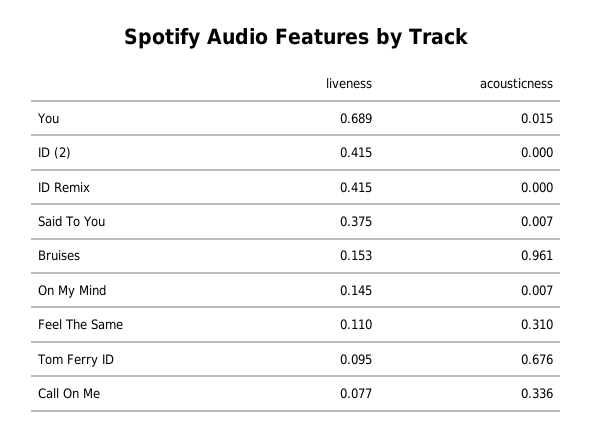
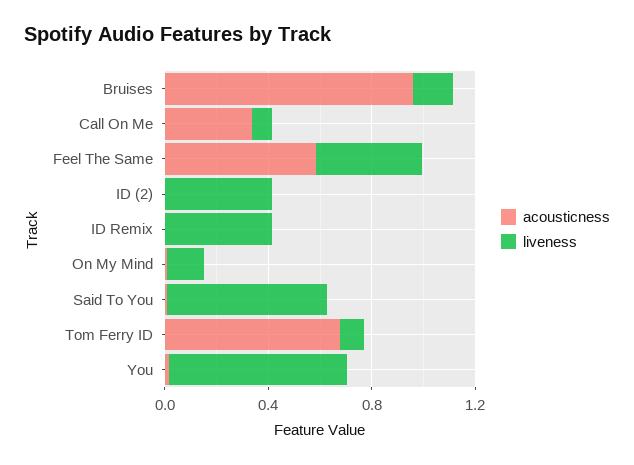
liveness, Said To You: 0.375 -> 0.6
liveness, Feel The Same: 0.11 -> 0.4
acousticness, Feel The Same: 0.31 -> 0.6

